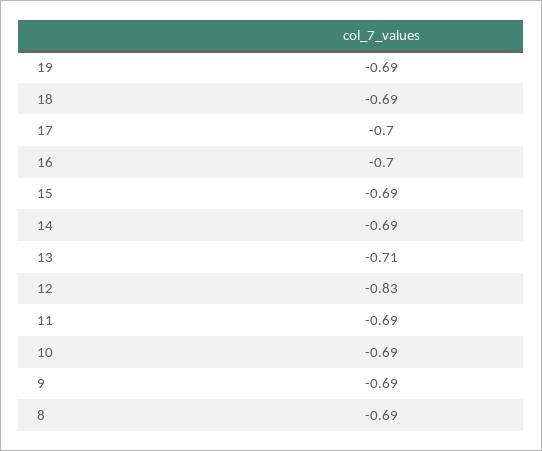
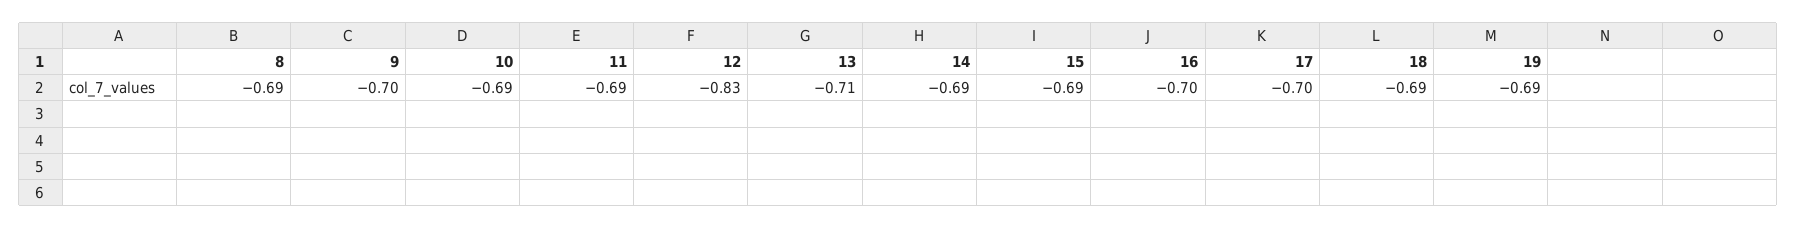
9: -0.69 -> -0.7

